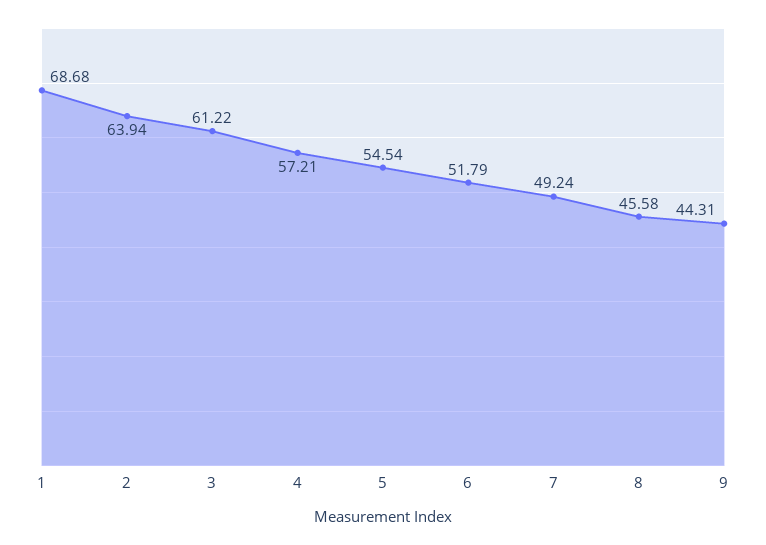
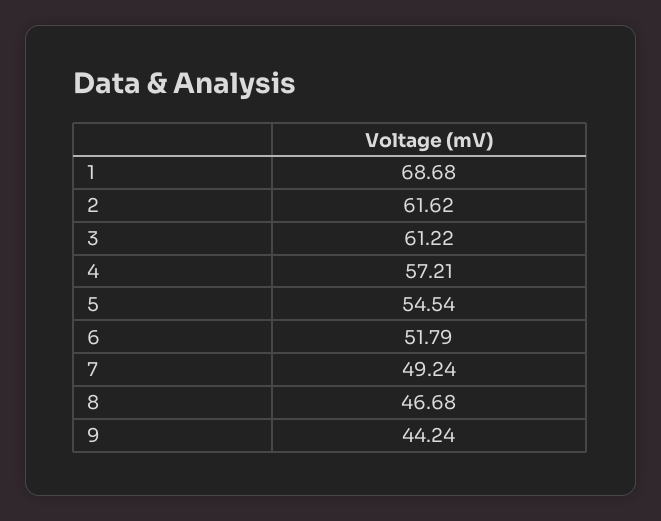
2: 63.94 -> 61.62
8: 45.58 -> 46.68
9: 44.31 -> 44.24

